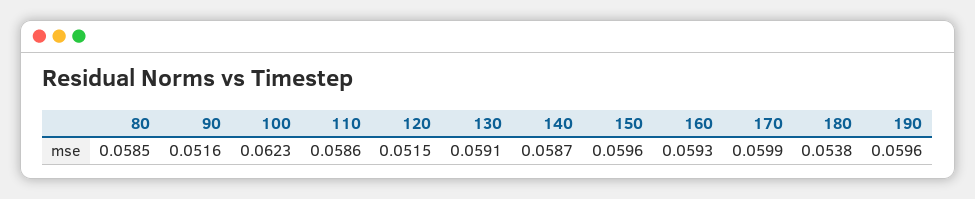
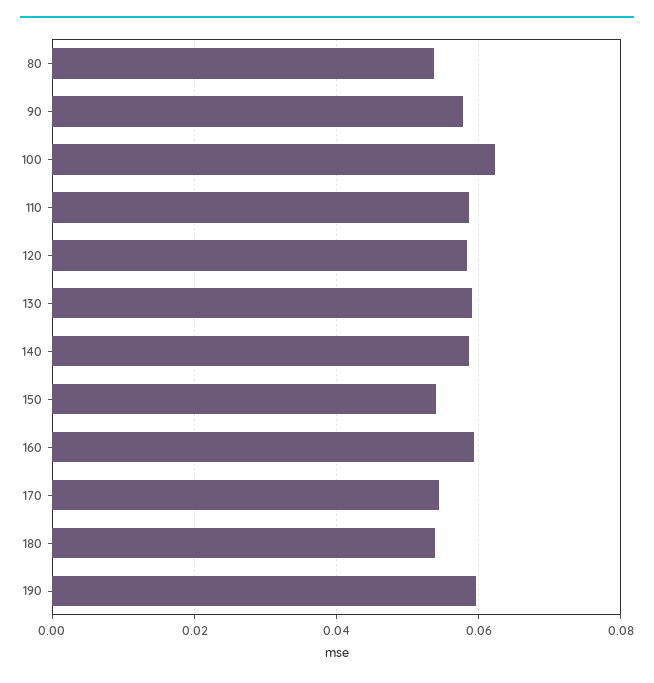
80: 0.0585 -> 0.054
90: 0.0516 -> 0.058
120: 0.0515 -> 0.058
150: 0.0596 -> 0.054
170: 0.0599 -> 0.054

